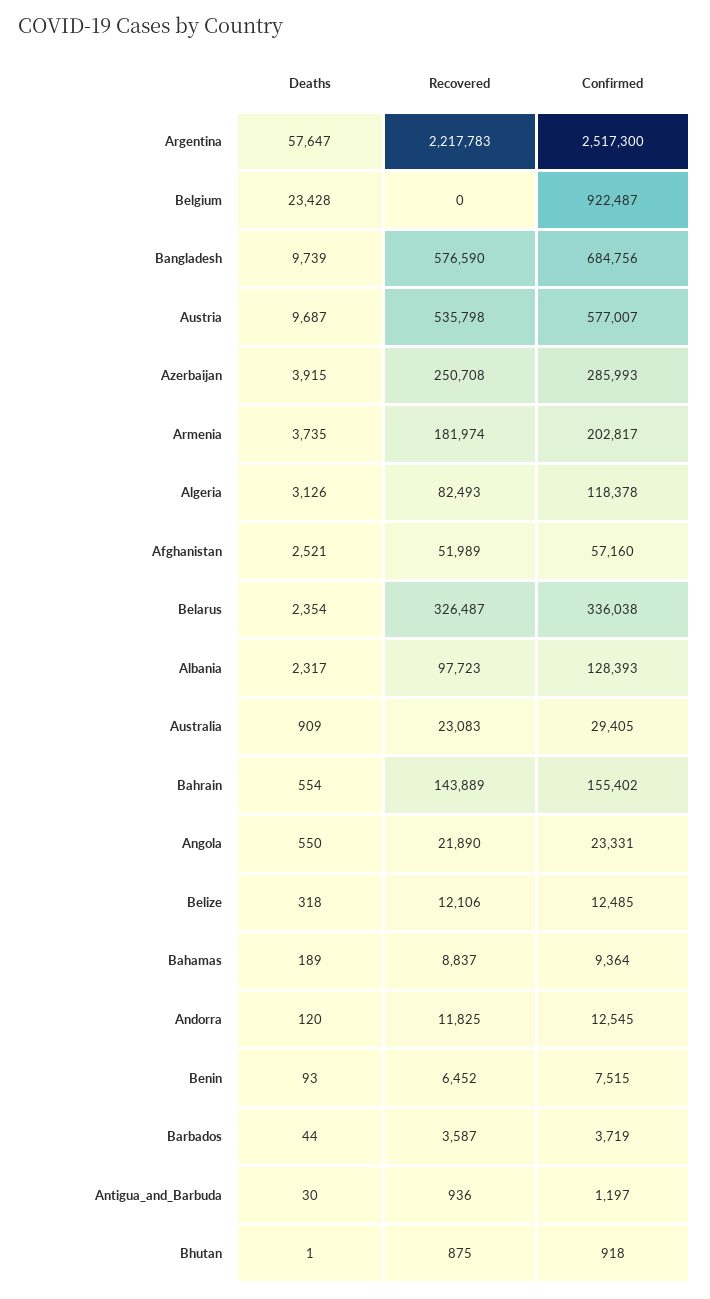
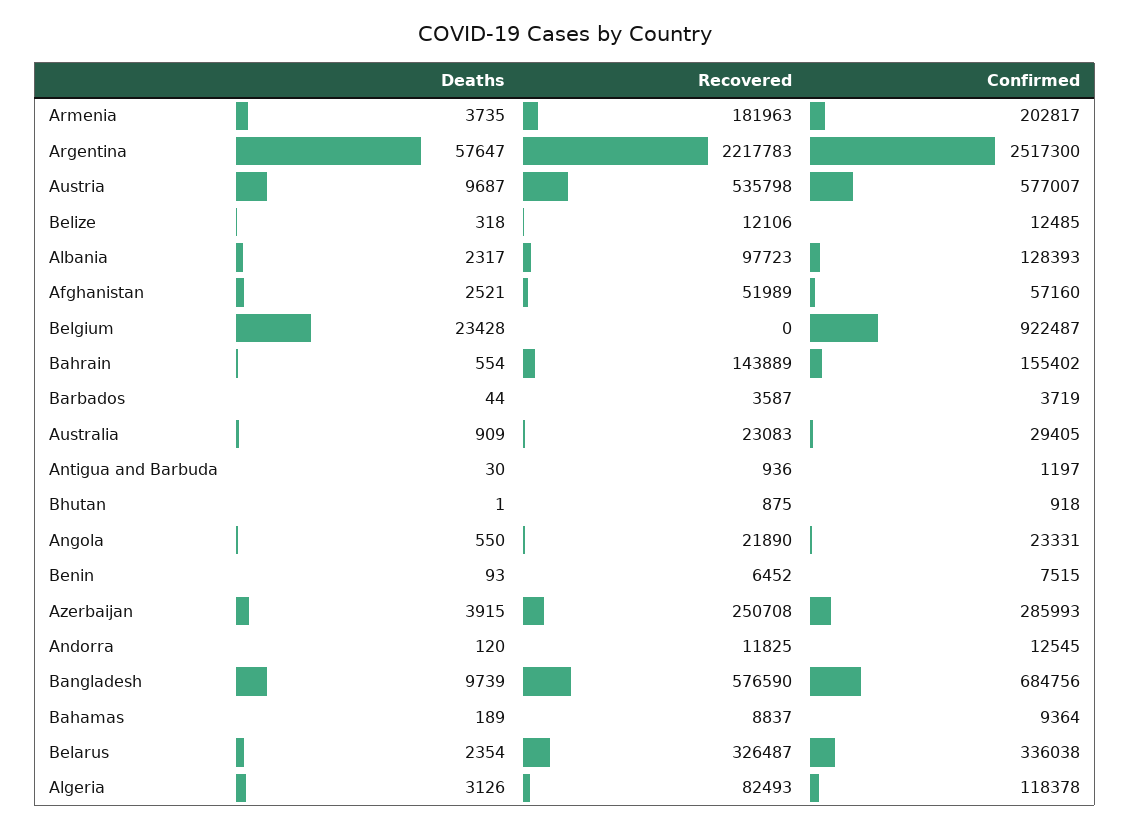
Recovered, Armenia: 181974 -> 181963

